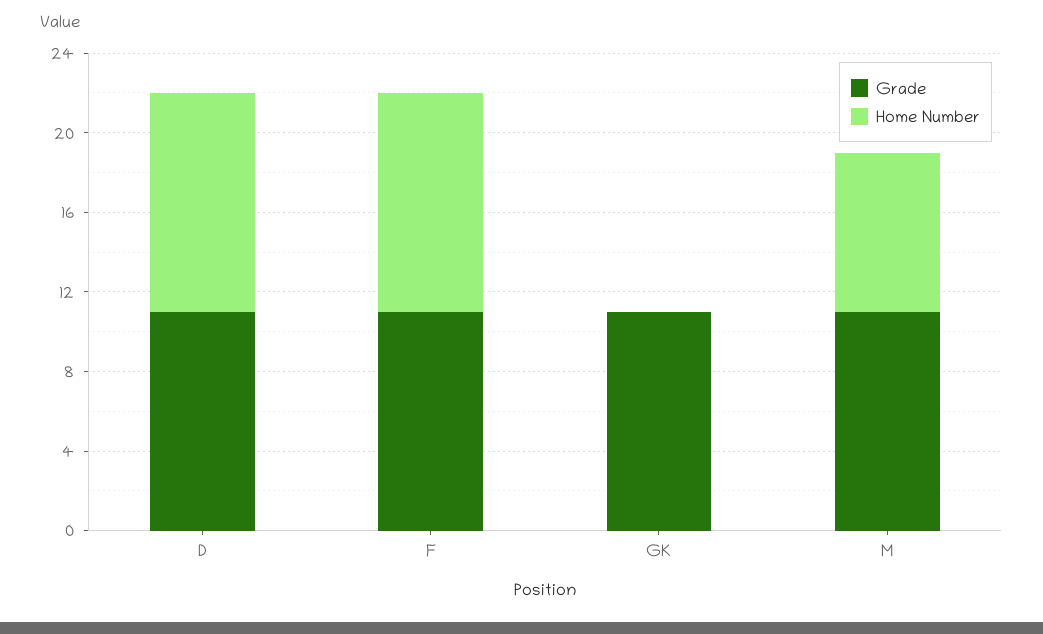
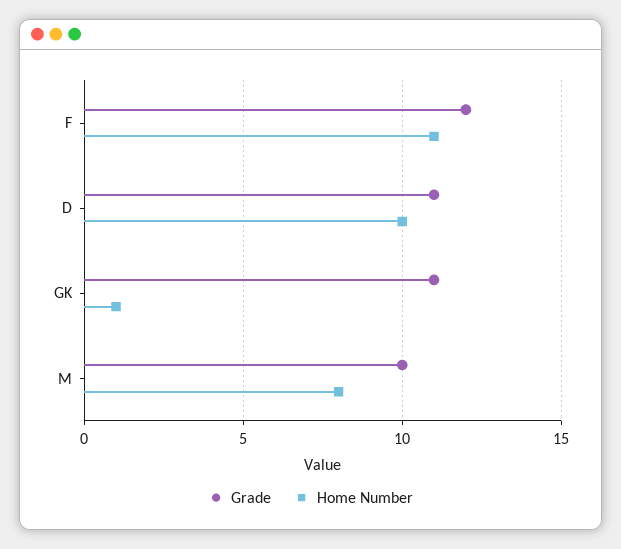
Home Number, D: 11 -> 10
Grade, F: 11 -> 12
Home Number, GK: 0 -> 1
Grade, M: 11 -> 10

